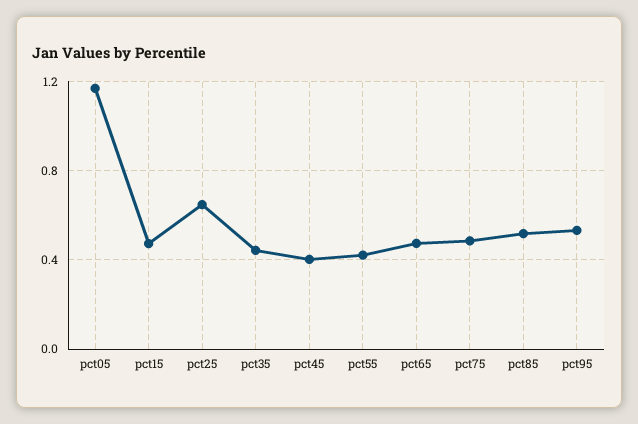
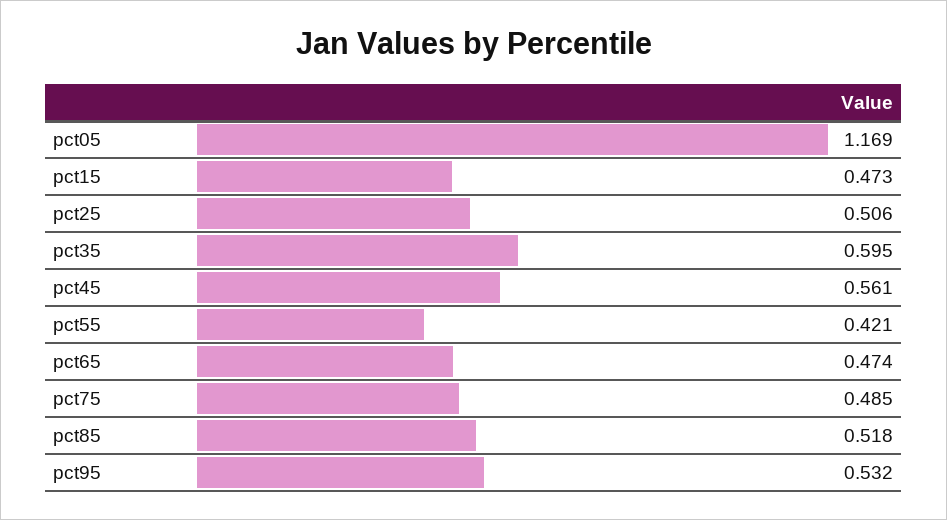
pct25: 0.65 -> 0.506
pct35: 0.45 -> 0.595
pct45: 0.4 -> 0.561

